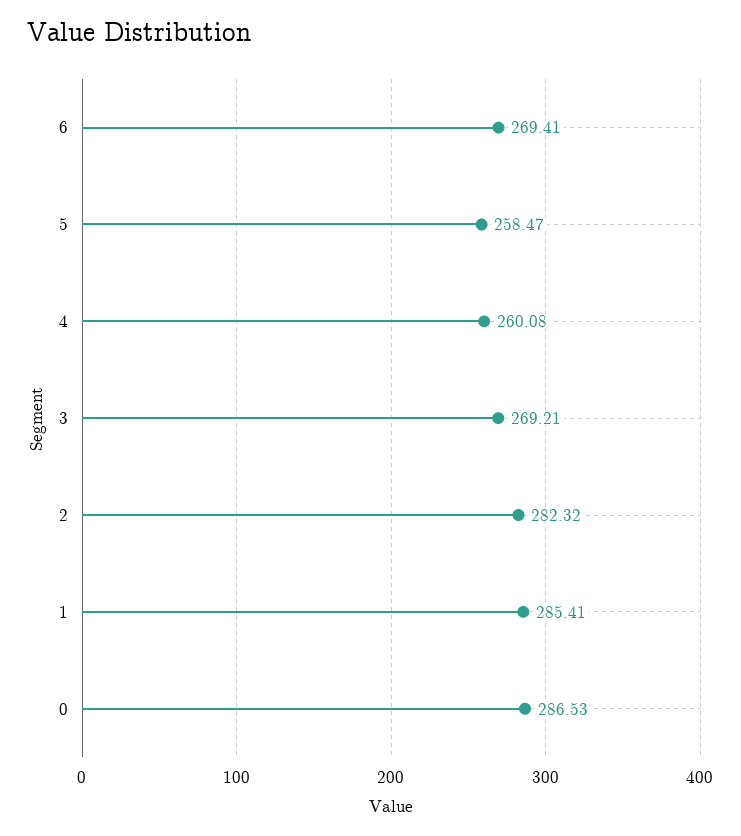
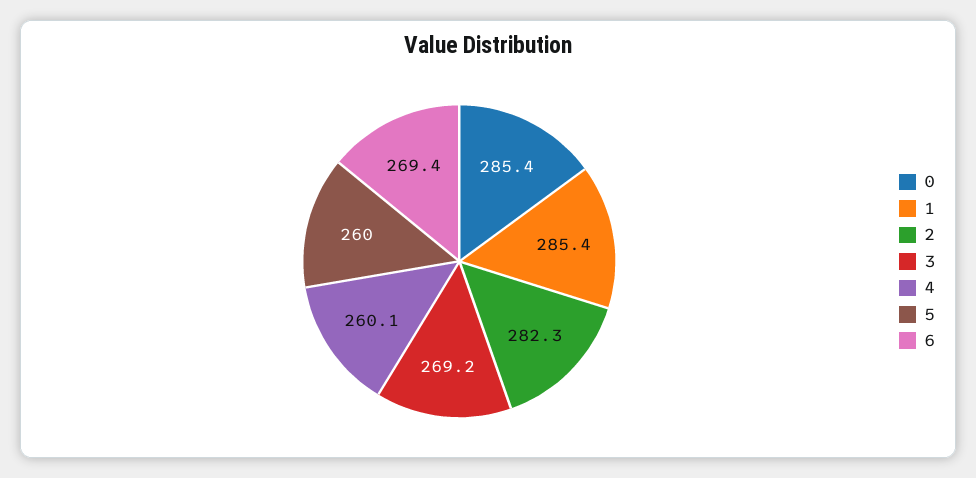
5: 258.47 -> 260
0: 286.53 -> 285.4

